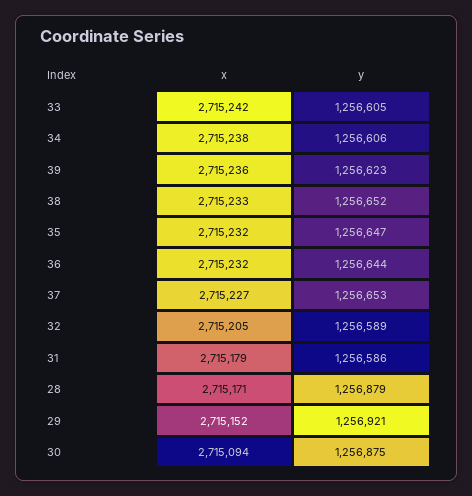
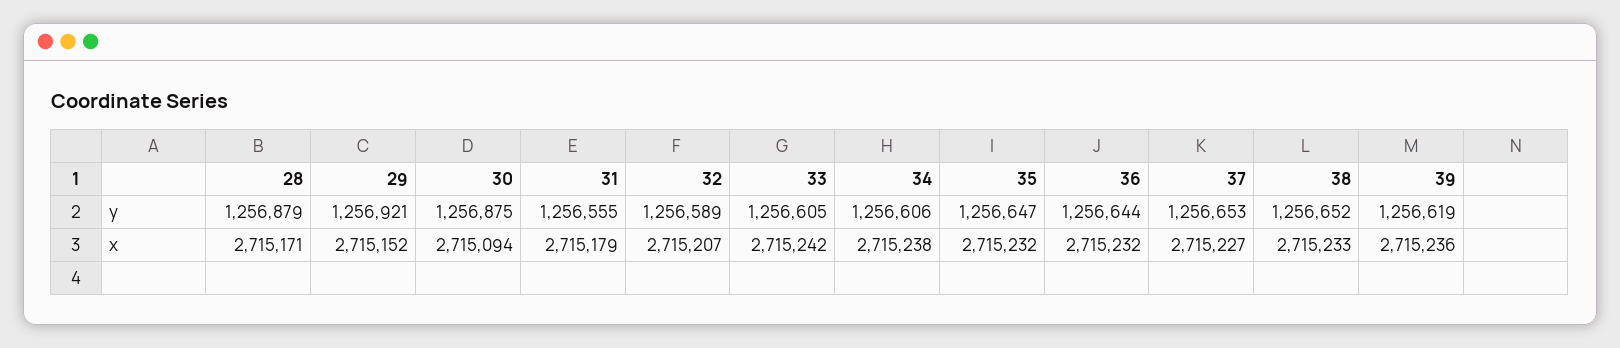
y, 39: 1256623 -> 1256619
x, 32: 2715205 -> 2715207
y, 31: 1256586 -> 1256555

